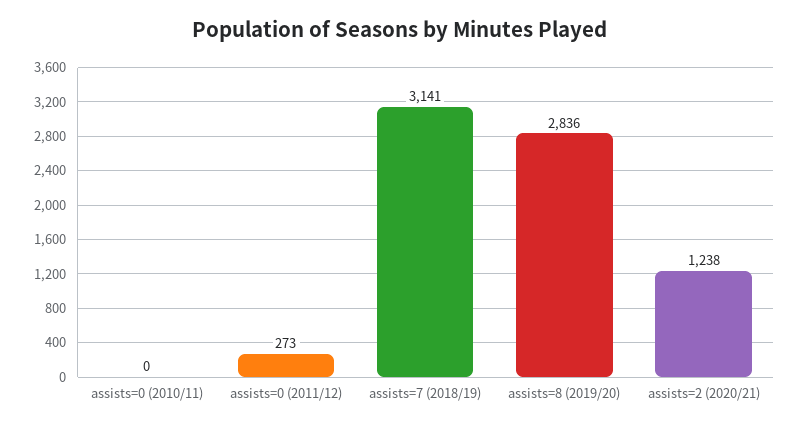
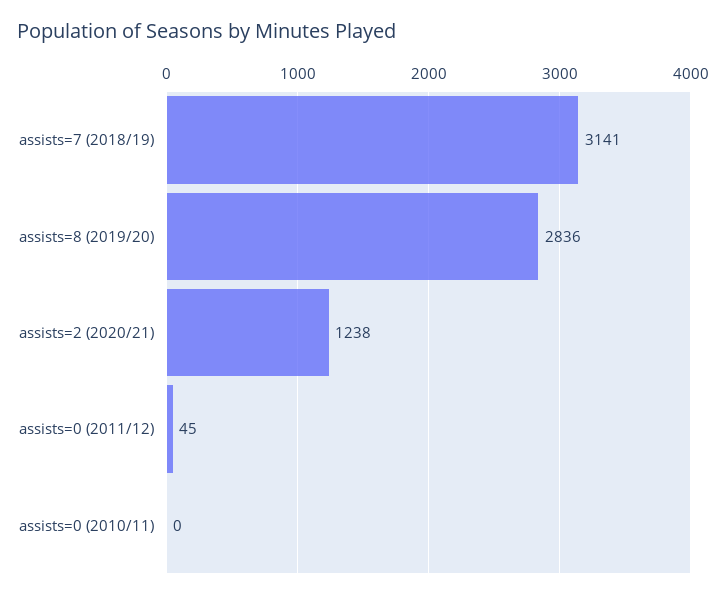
assists=0 (2011/12): 273 -> 45

